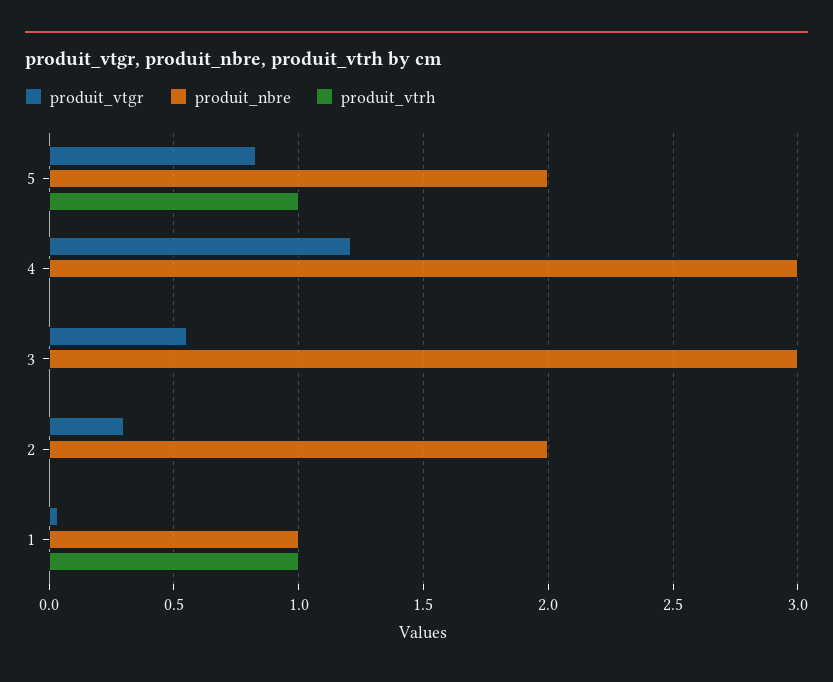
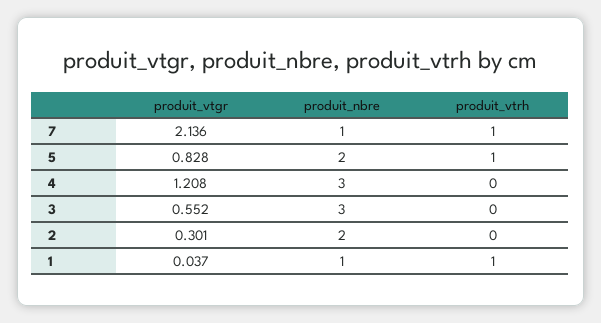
produit_vtgr, 7: none -> 2.136
produit_nbre, 7: none -> 1
produit_vtrh, 7: none -> 1

